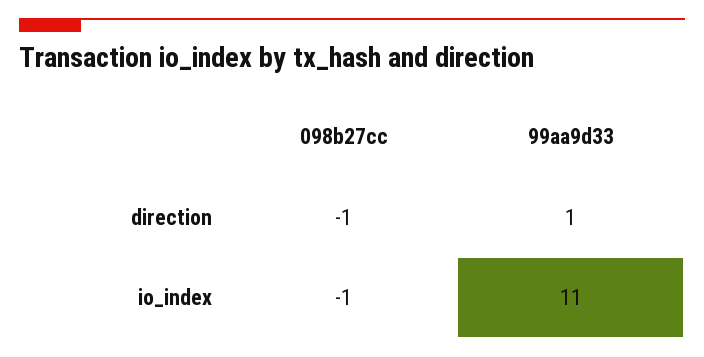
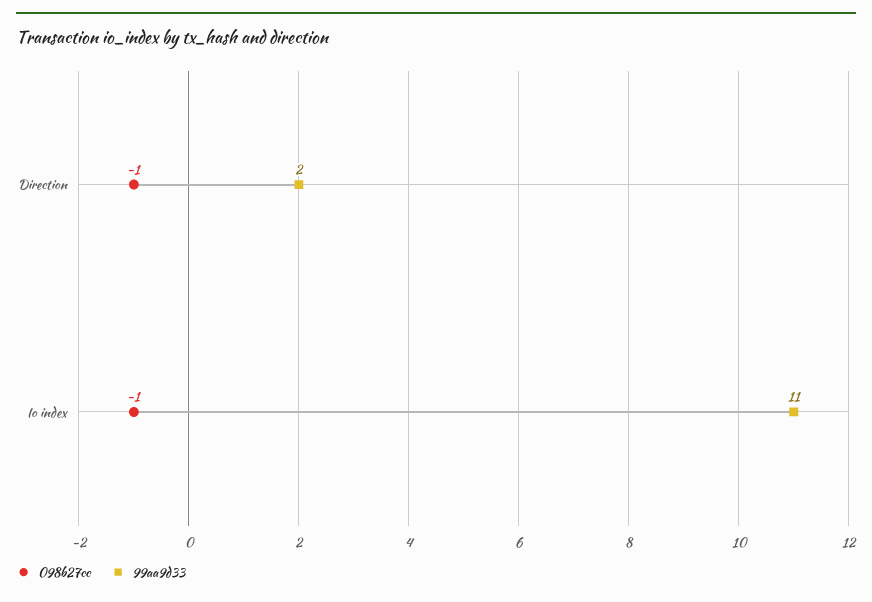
99aa9d33, direction: 1 -> 2

